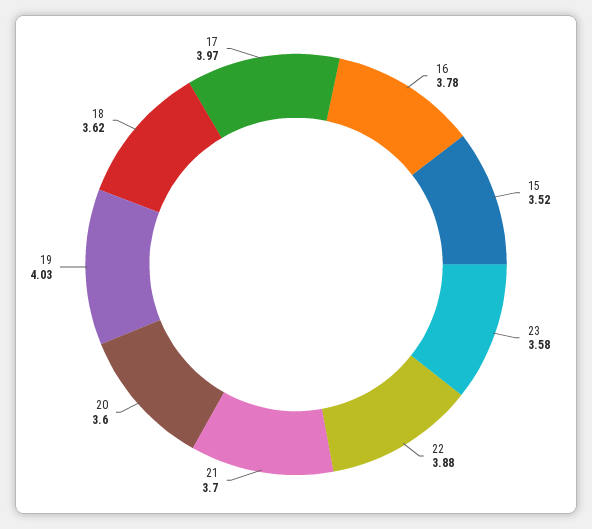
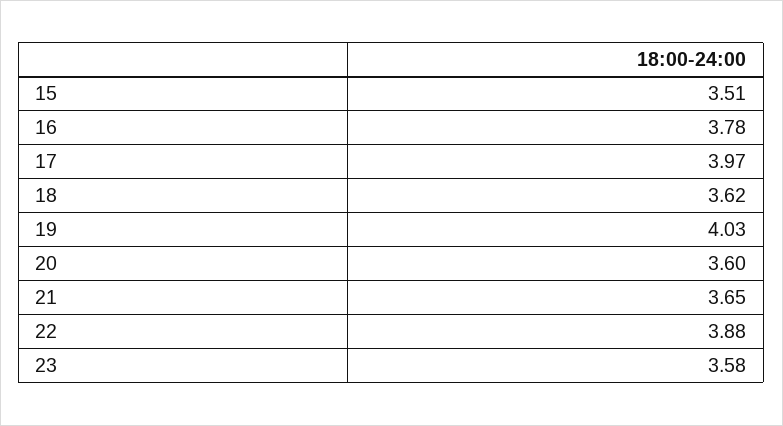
15: 3.52 -> 3.51
21: 3.7 -> 3.65

